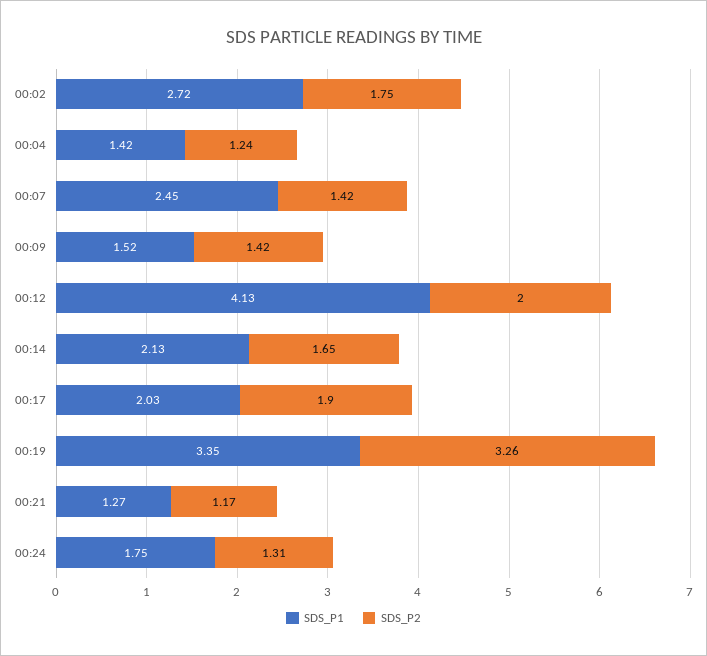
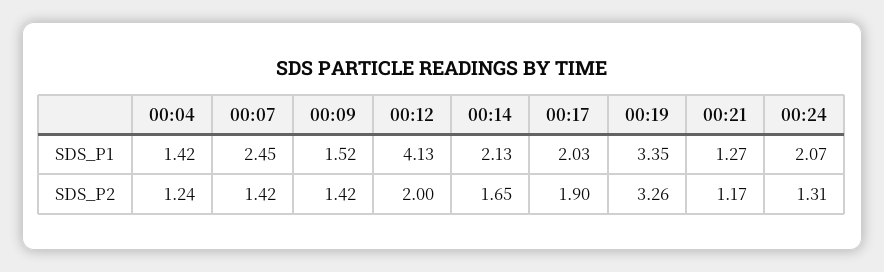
SDS_P1, 00:02: 2.72 -> none
SDS_P2, 00:02: 1.75 -> none
SDS_P1, 00:24: 1.75 -> 2.07

